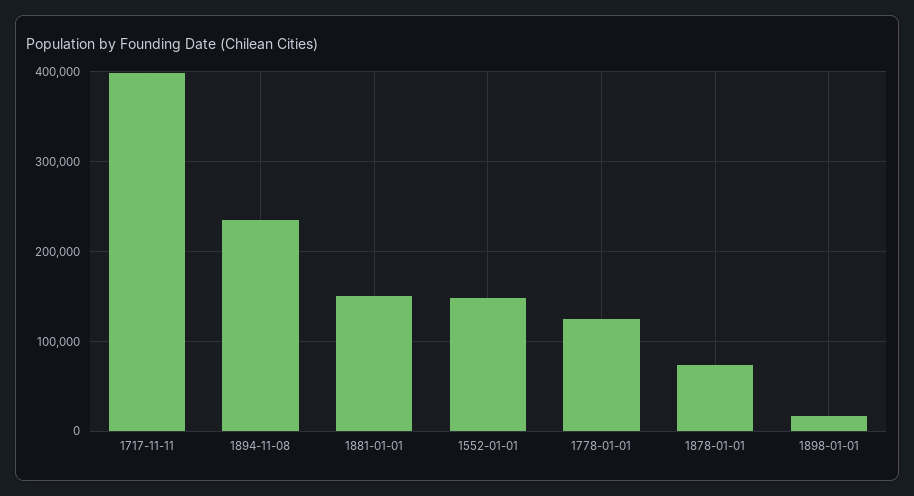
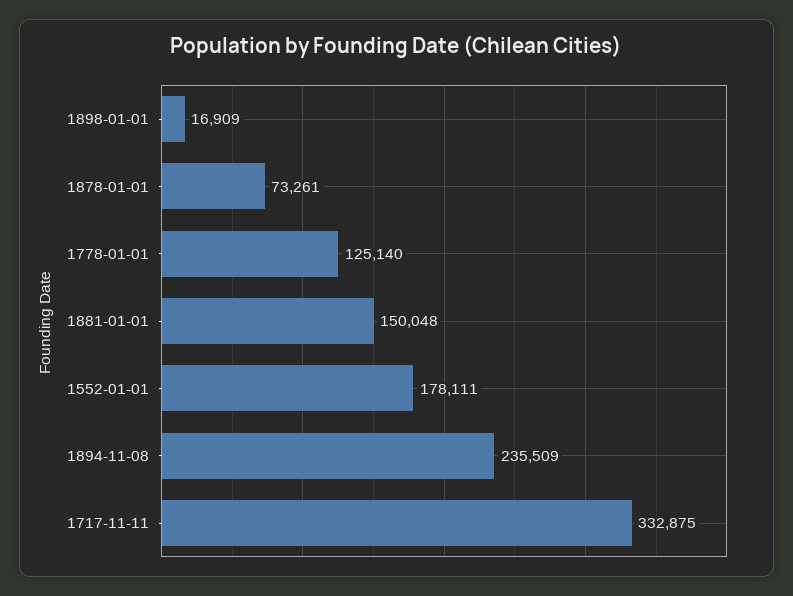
1717-11-11: 400000 -> 332875
1552-01-01: 150000 -> 178111

